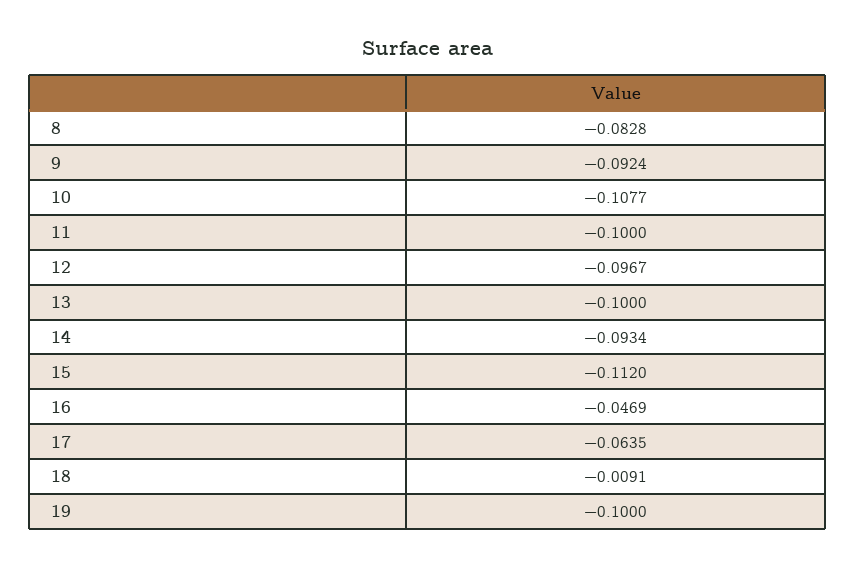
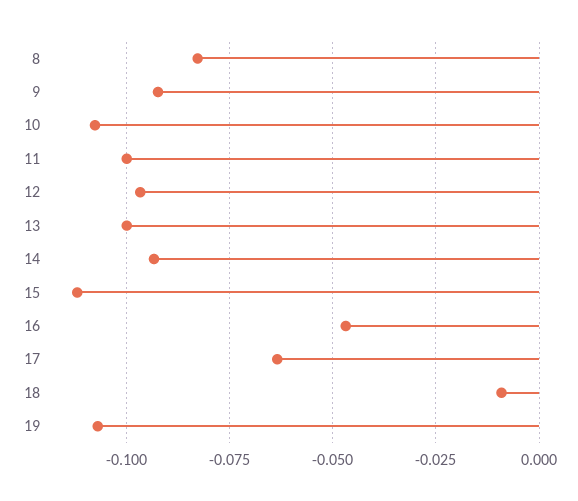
19: -0.1 -> -0.1075

